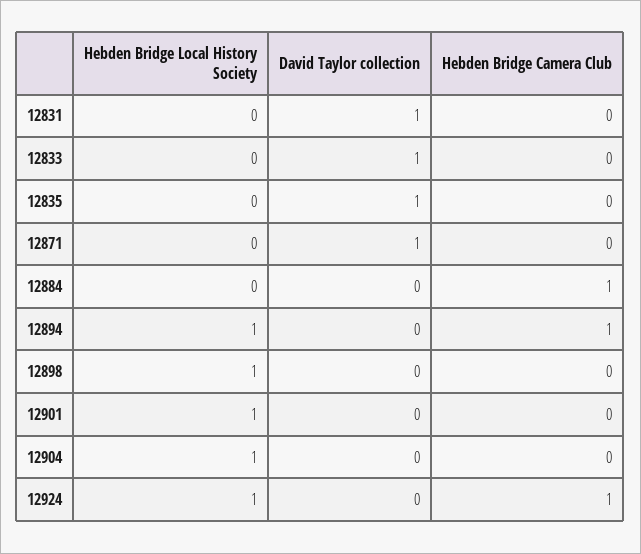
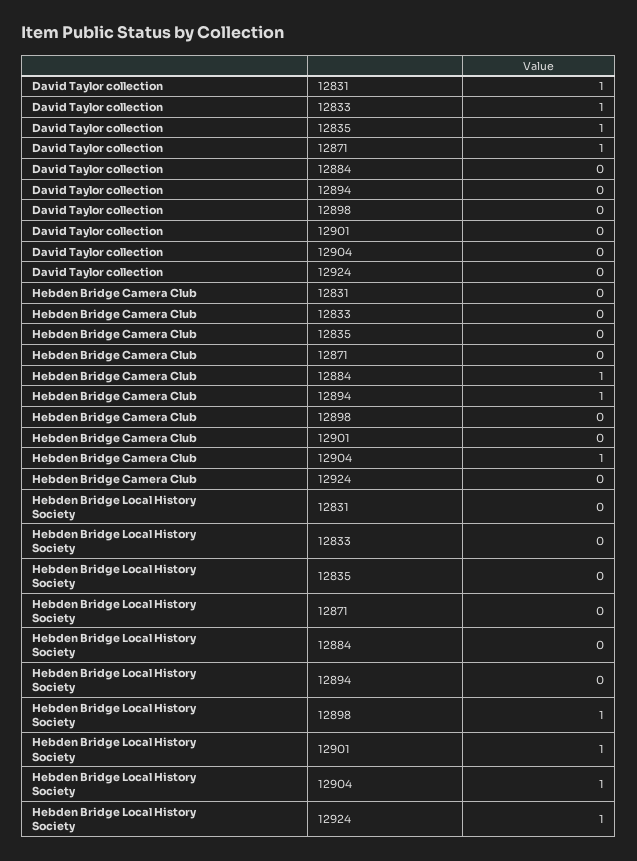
Hebden Bridge Local History Society, 12894: 1 -> 0
Hebden Bridge Camera Club, 12904: 0 -> 1
Hebden Bridge Camera Club, 12924: 1 -> 0

